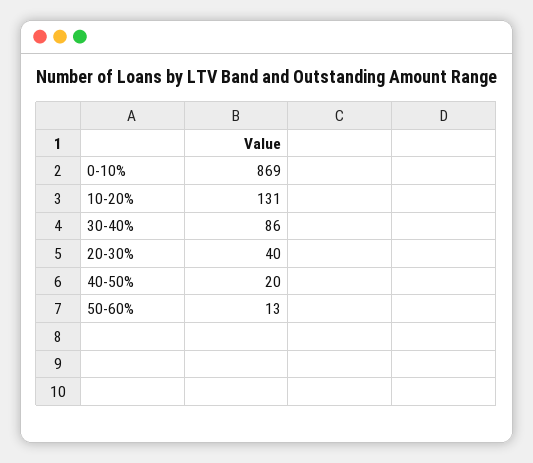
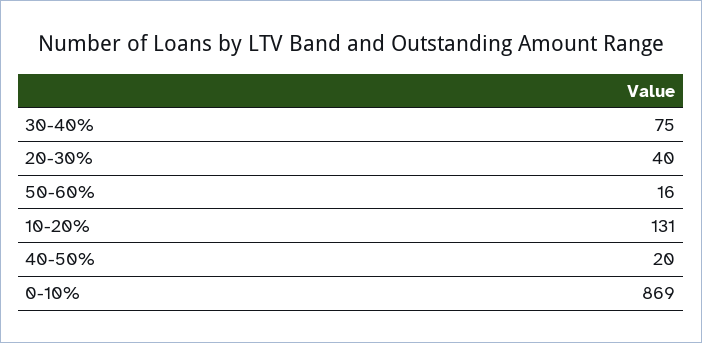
30-40%: 86 -> 75
50-60%: 13 -> 16

